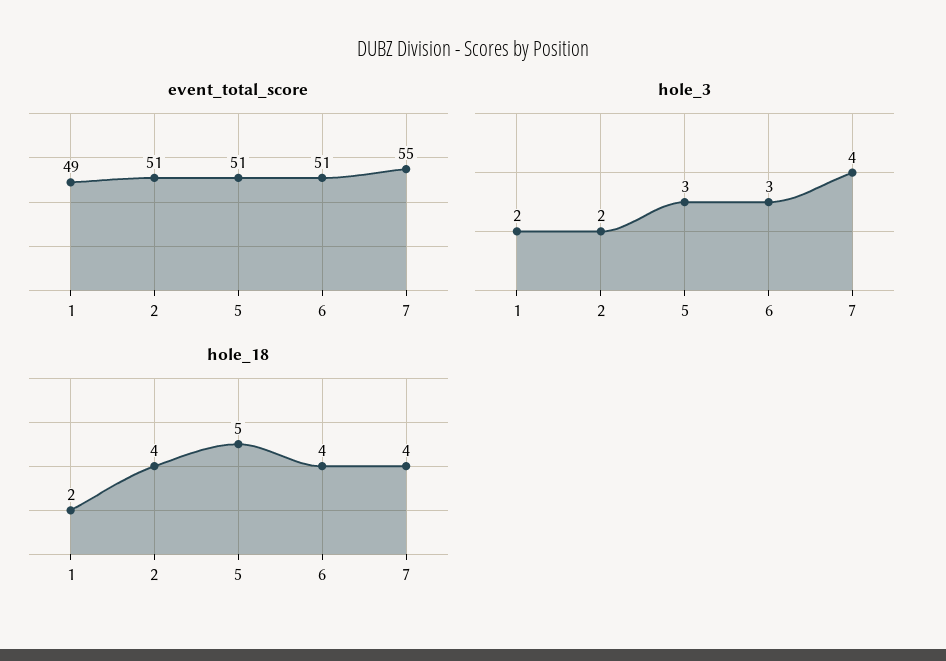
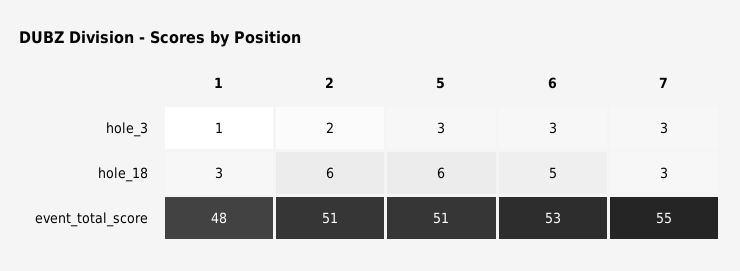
event_total_score, 1: 49 -> 48
event_total_score, 6: 51 -> 53
hole_3, 1: 2 -> 1
hole_3, 7: 4 -> 3
hole_18, 1: 2 -> 3
hole_18, 2: 4 -> 6
hole_18, 5: 5 -> 6
hole_18, 6: 4 -> 5
hole_18, 7: 4 -> 3

